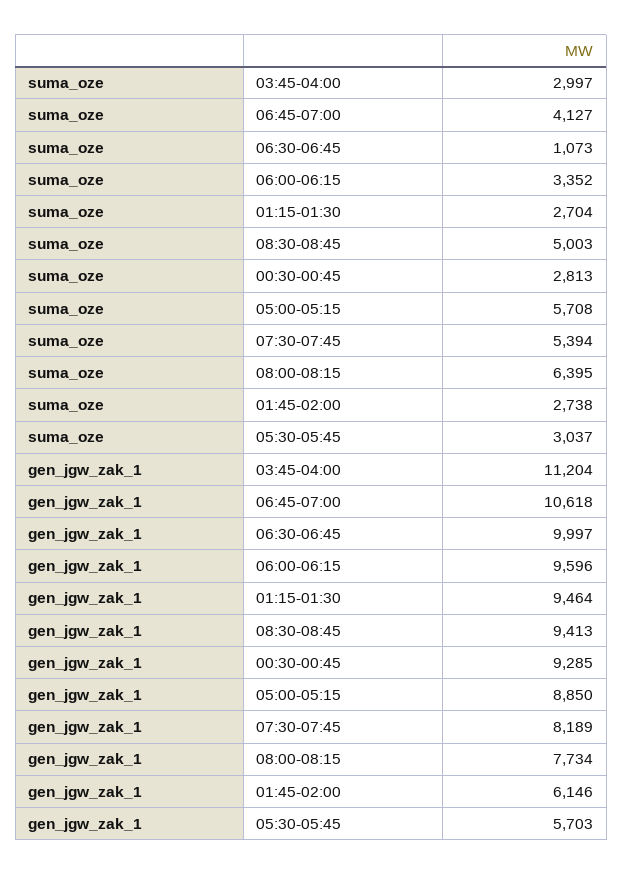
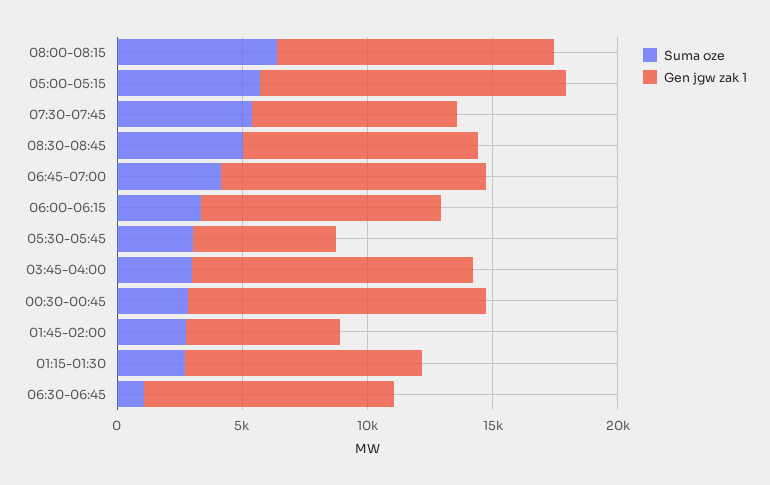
gen_jgw_zak_1, 00:30-00:45: 9285 -> 12000
gen_jgw_zak_1, 05:00-05:15: 8850 -> 12000
gen_jgw_zak_1, 08:00-08:15: 7734 -> 11000

